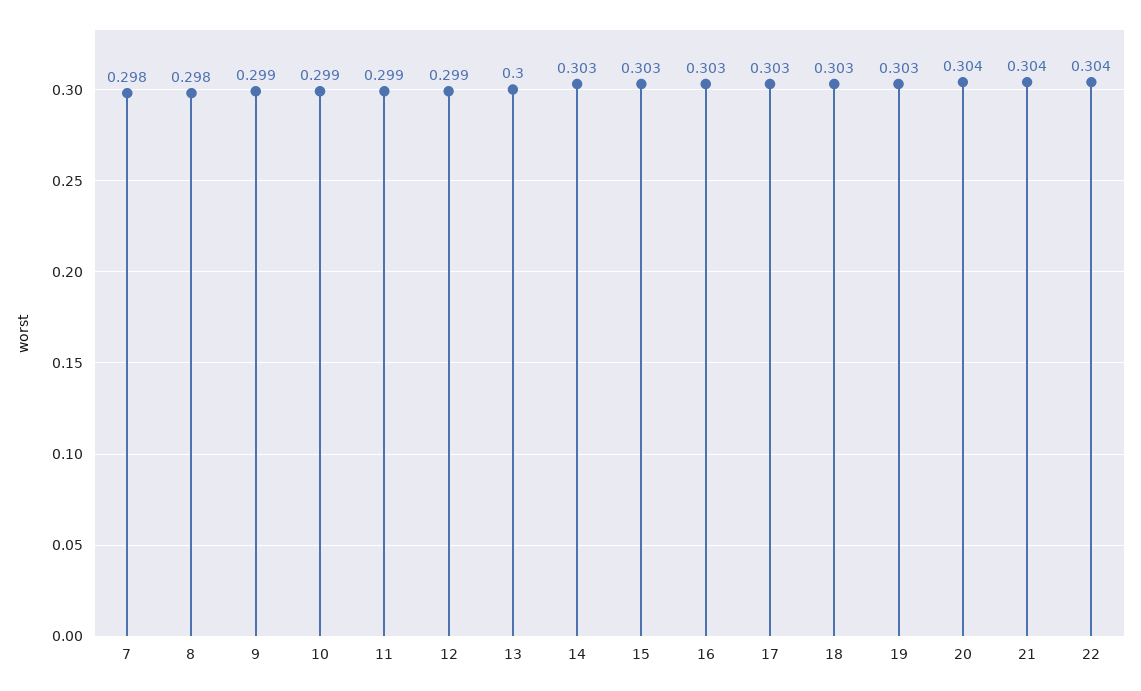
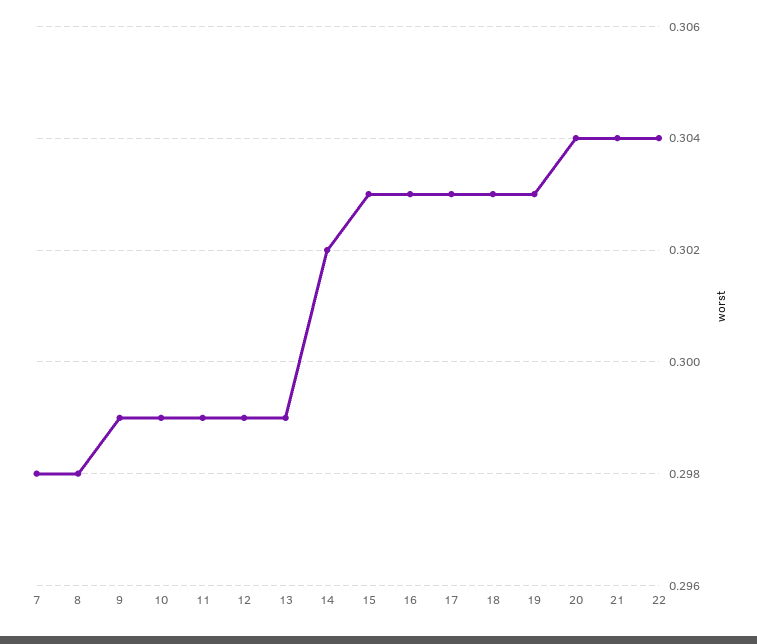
13: 0.3 -> 0.299
14: 0.303 -> 0.302

